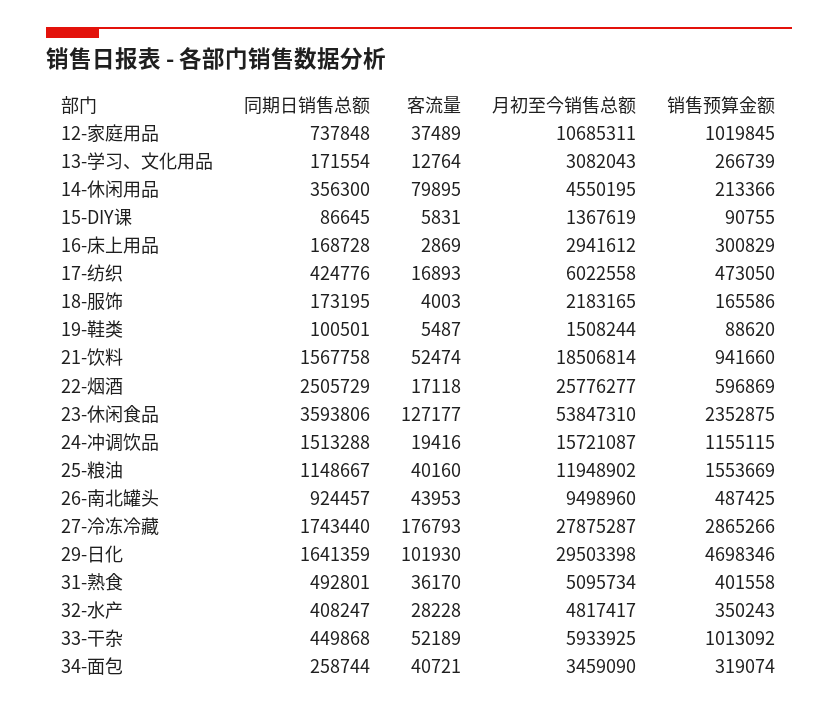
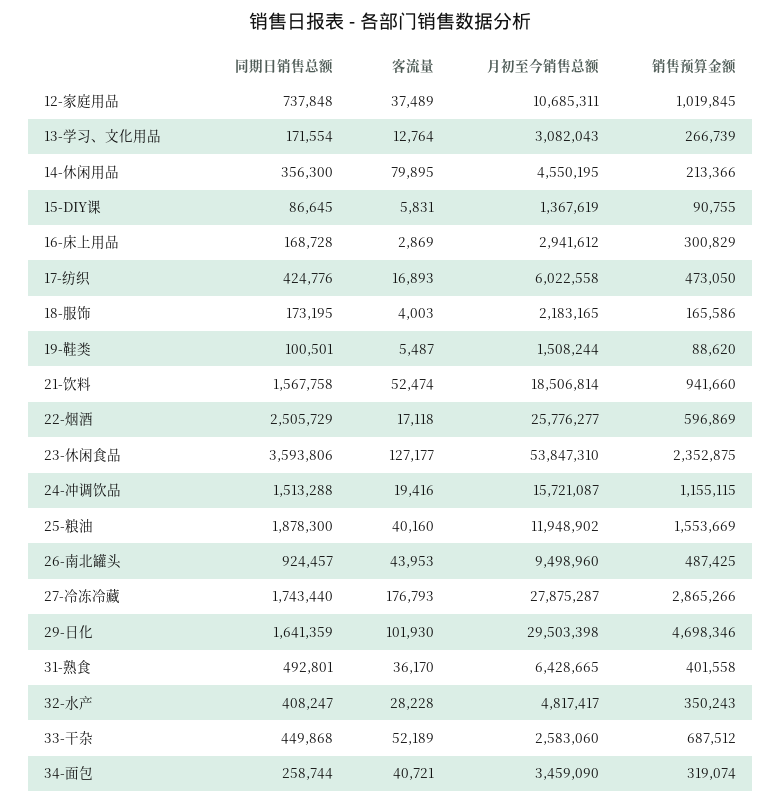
同期日销售总额, 25-粮油: 1148667 -> 1878300
月初至今销售总额, 31-熟食: 5095734 -> 6428665
月初至今销售总额, 33-干杂: 5933925 -> 2583060
销售预算金额, 33-干杂: 1013092 -> 687512

